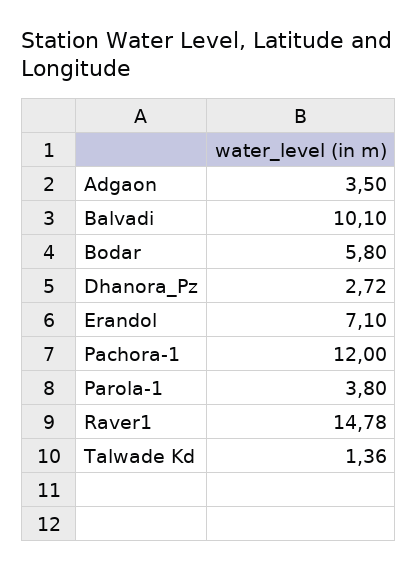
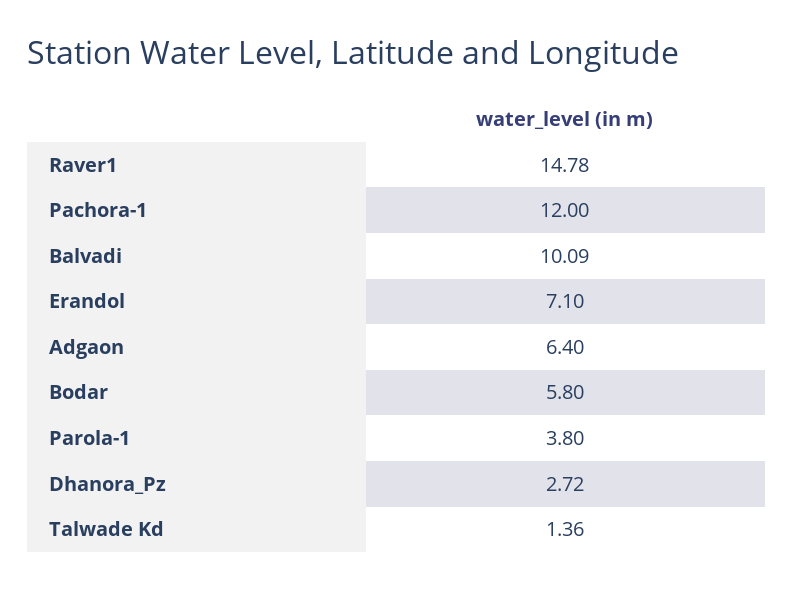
Adgaon: 3.5 -> 6.4
Balvadi: 10.1 -> 10.09

